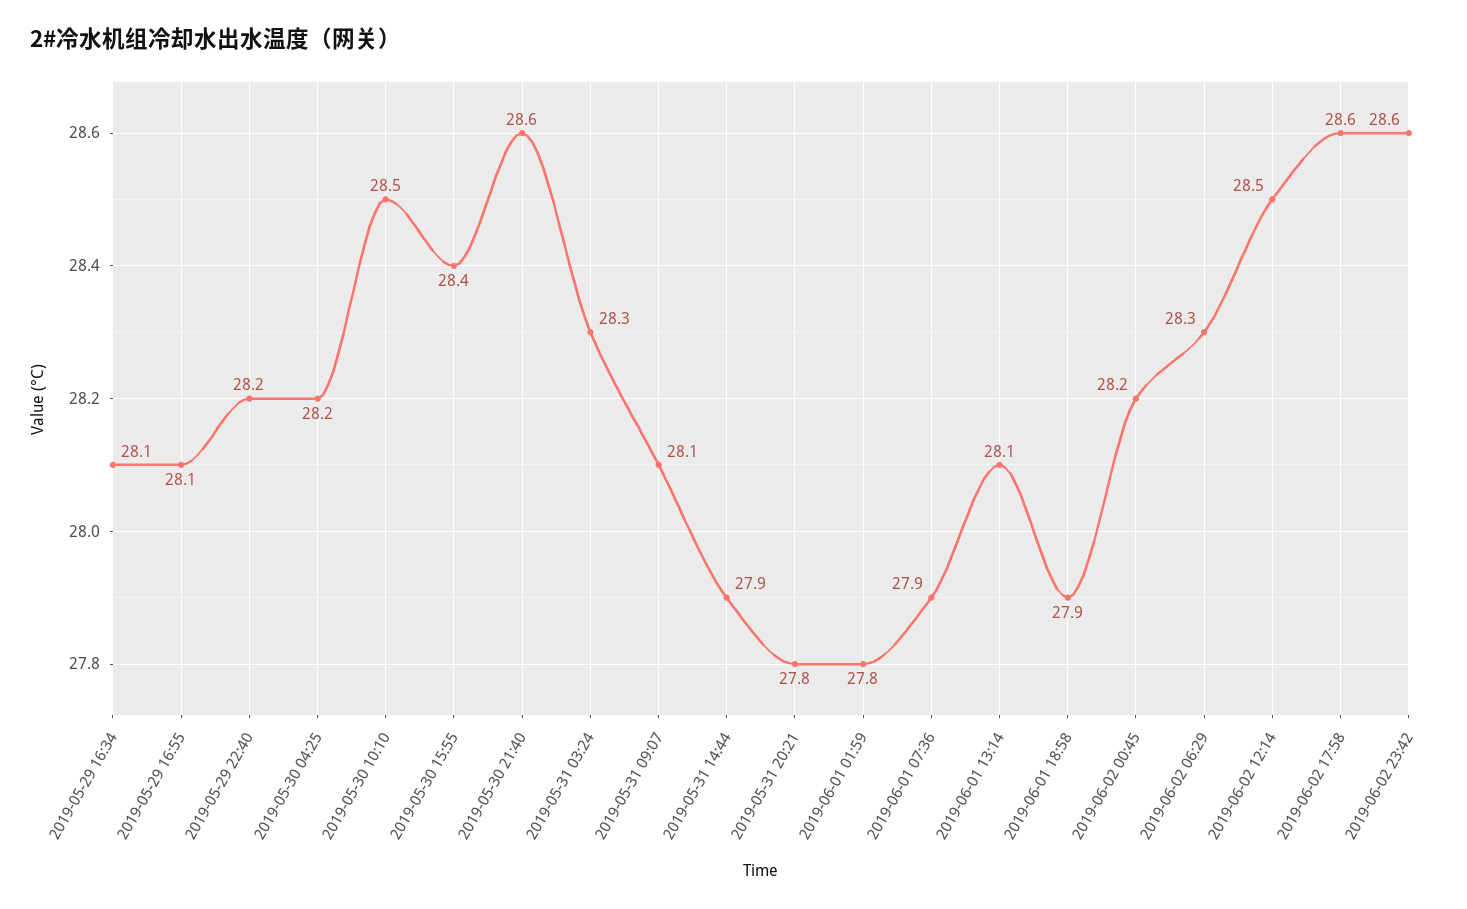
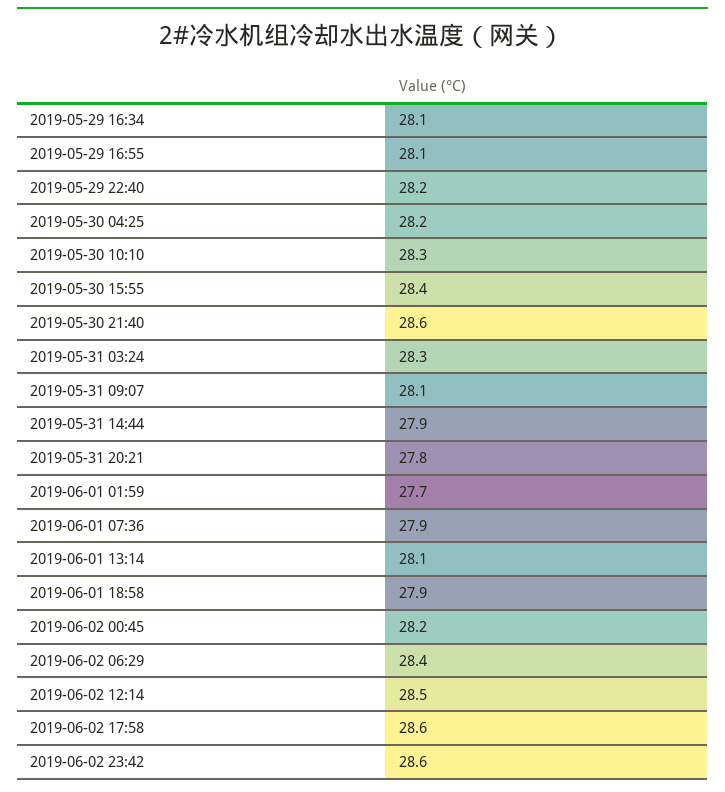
2019-05-30 10:10: 28.5 -> 28.3
2019-06-01 01:59: 27.8 -> 27.7
2019-06-02 06:29: 28.3 -> 28.4

